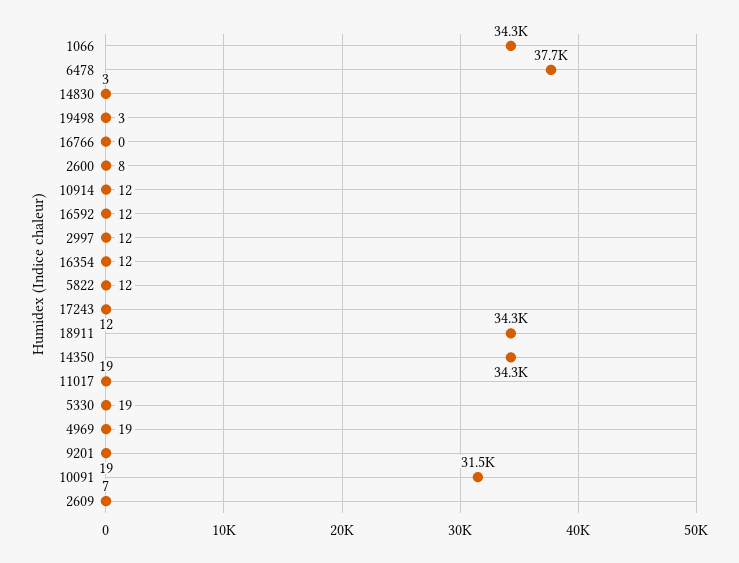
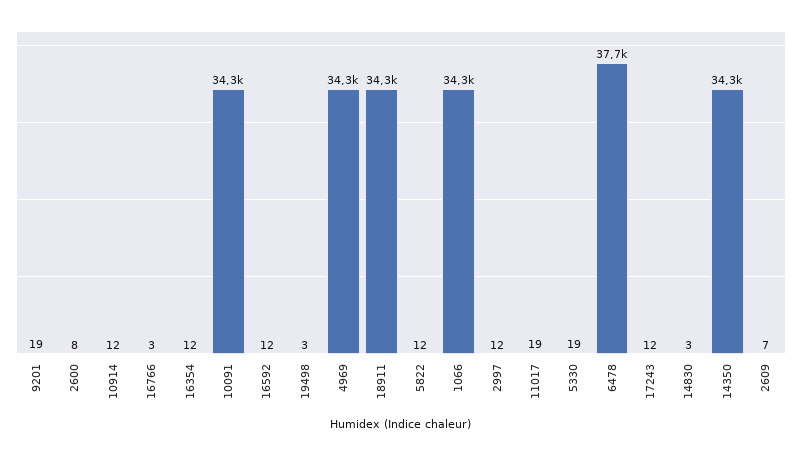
16766: 0 -> 3
4969: 19 -> 34300
10091: 31500 -> 34300

